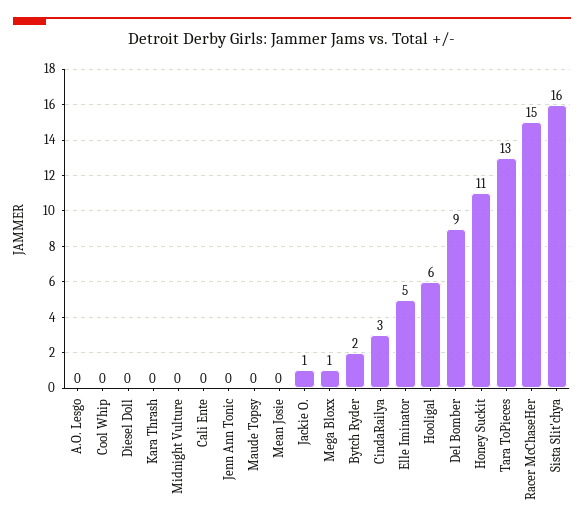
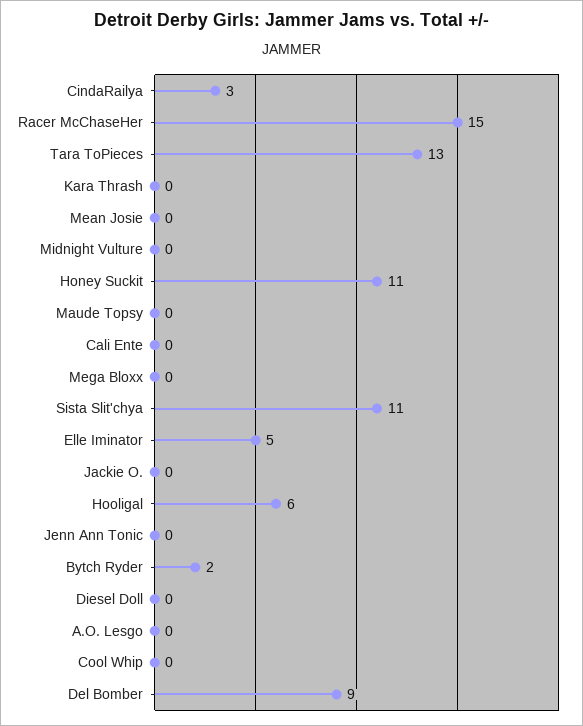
Jackie O.: 1 -> 0
Mega Bloxx: 1 -> 0
Sista Slit'chya: 16 -> 11

